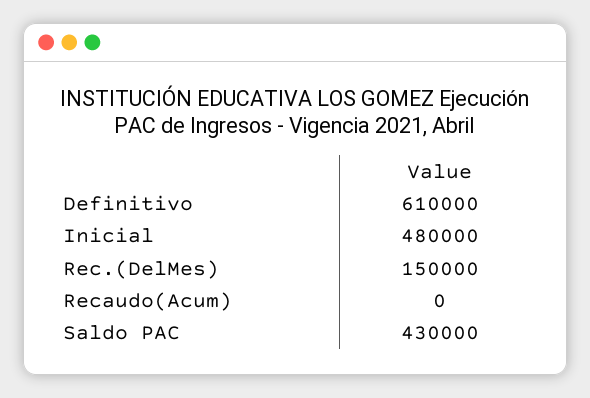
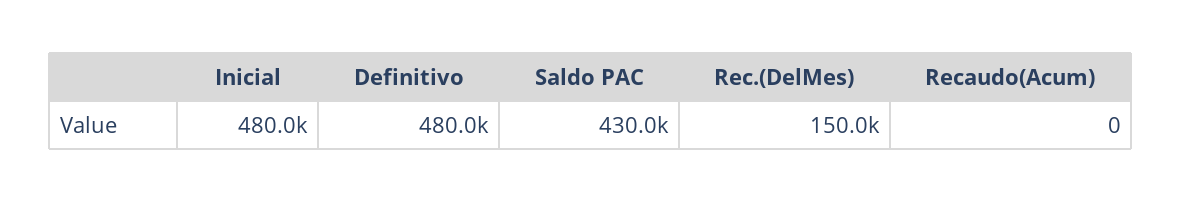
Definitivo: 610000 -> 480000

